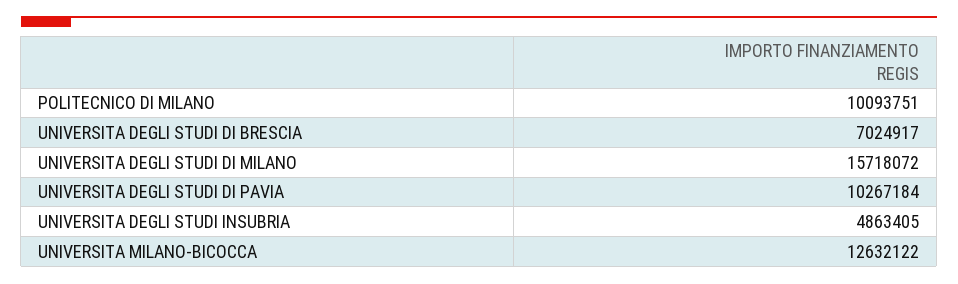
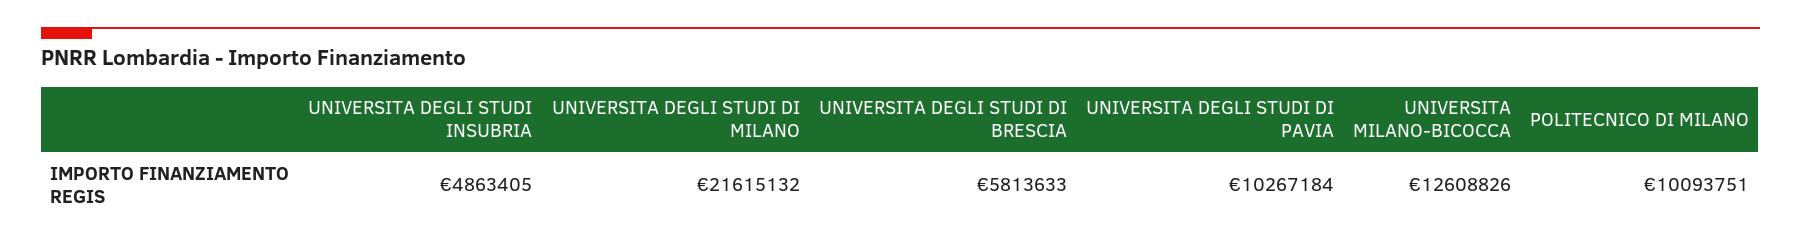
UNIVERSITA DEGLI STUDI DI BRESCIA: 7024917 -> 5813633
UNIVERSITA DEGLI STUDI DI MILANO: 15718072 -> 21615132
UNIVERSITA MILANO-BICOCCA: 12632122 -> 12608826

